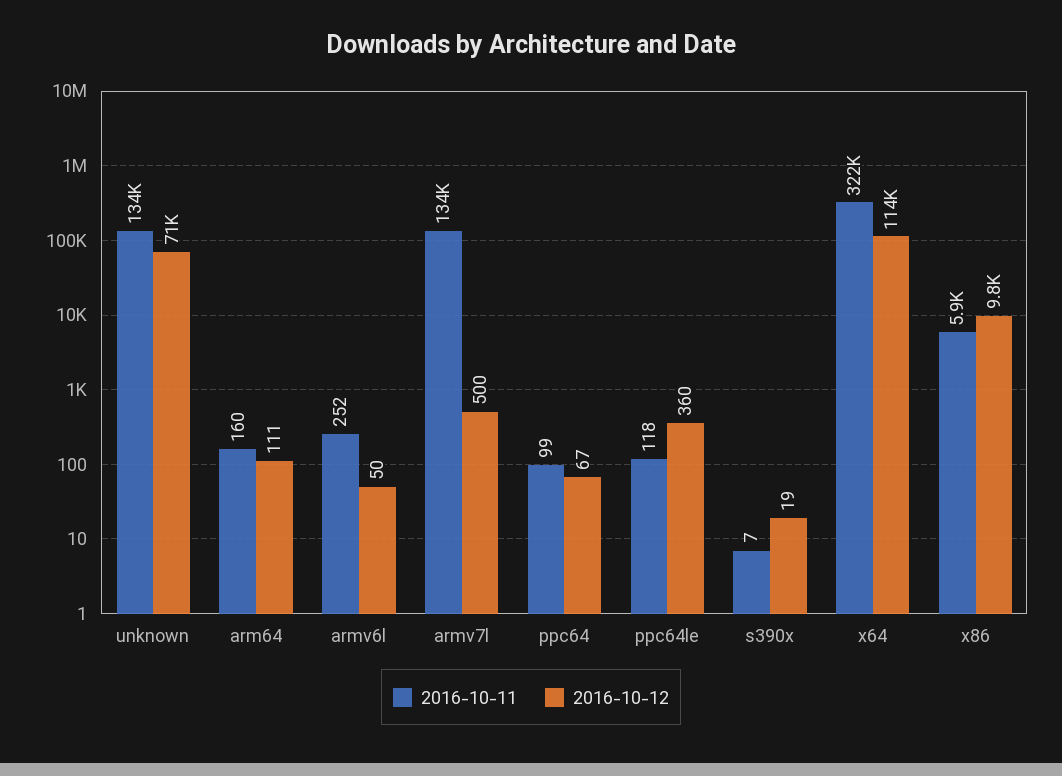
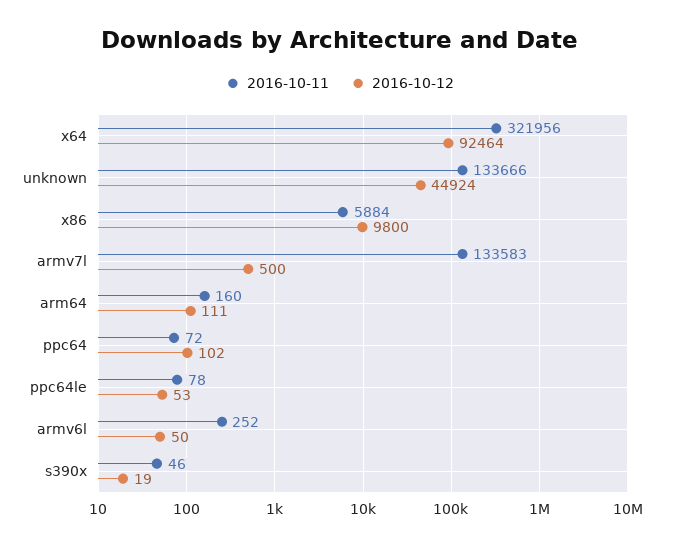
2016-10-12, unknown: 71000 -> 44924
2016-10-11, ppc64: 99 -> 72
2016-10-12, ppc64: 67 -> 102
2016-10-11, ppc64le: 118 -> 78
2016-10-12, ppc64le: 360 -> 53
2016-10-11, s390x: 7 -> 46
2016-10-12, x64: 114000 -> 92464

